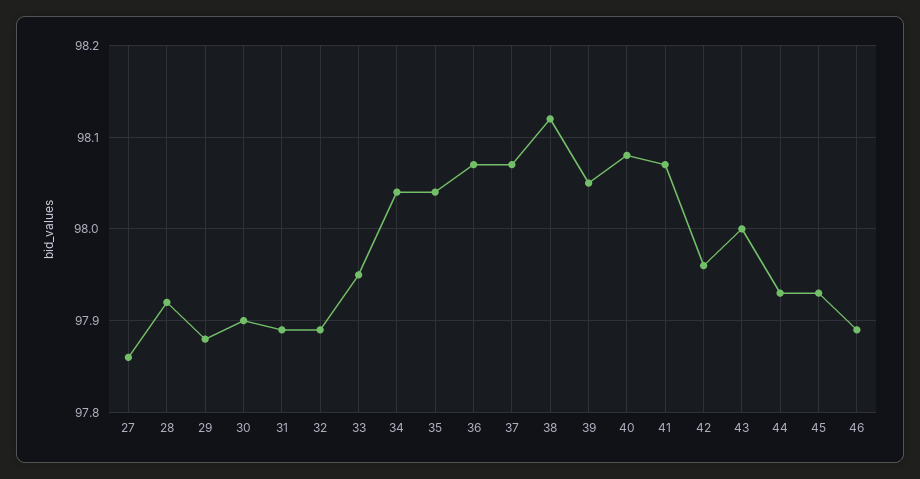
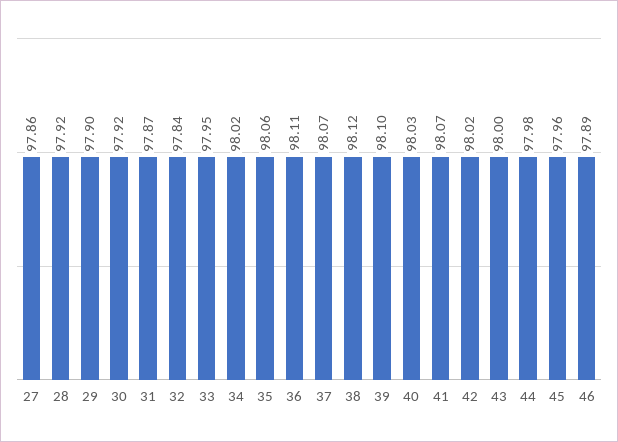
29: 97.88 -> 97.9
30: 97.9 -> 97.92
31: 97.89 -> 97.87
32: 97.89 -> 97.84
34: 98.04 -> 98.02
35: 98.04 -> 98.06
36: 98.07 -> 98.11
39: 98.05 -> 98.1
40: 98.08 -> 98.03
42: 97.96 -> 98.02
44: 97.93 -> 97.98
45: 97.93 -> 97.96

